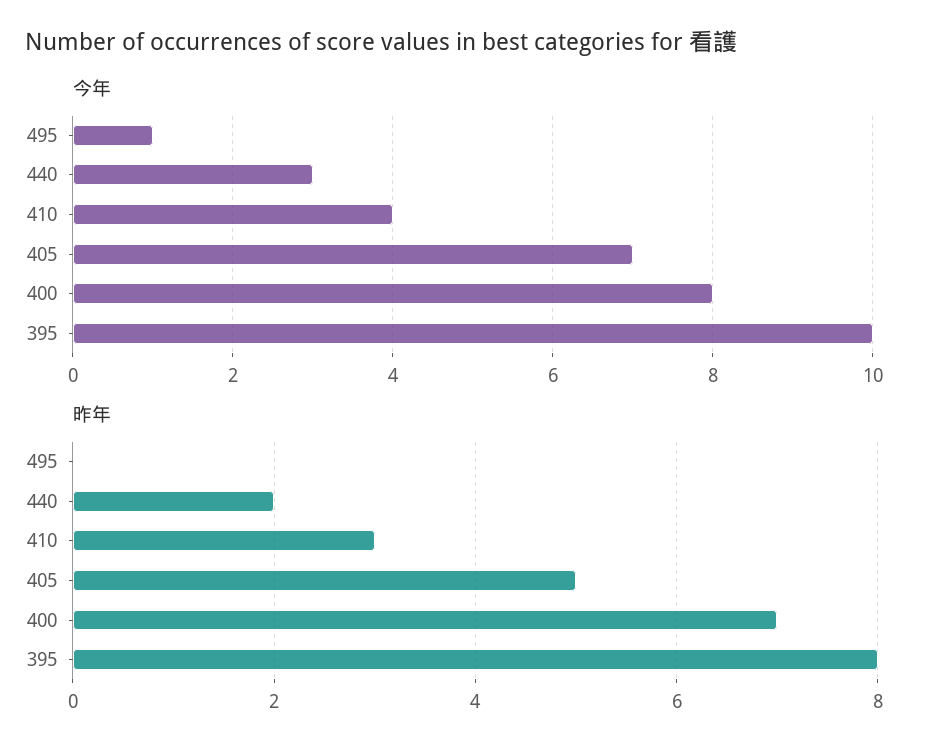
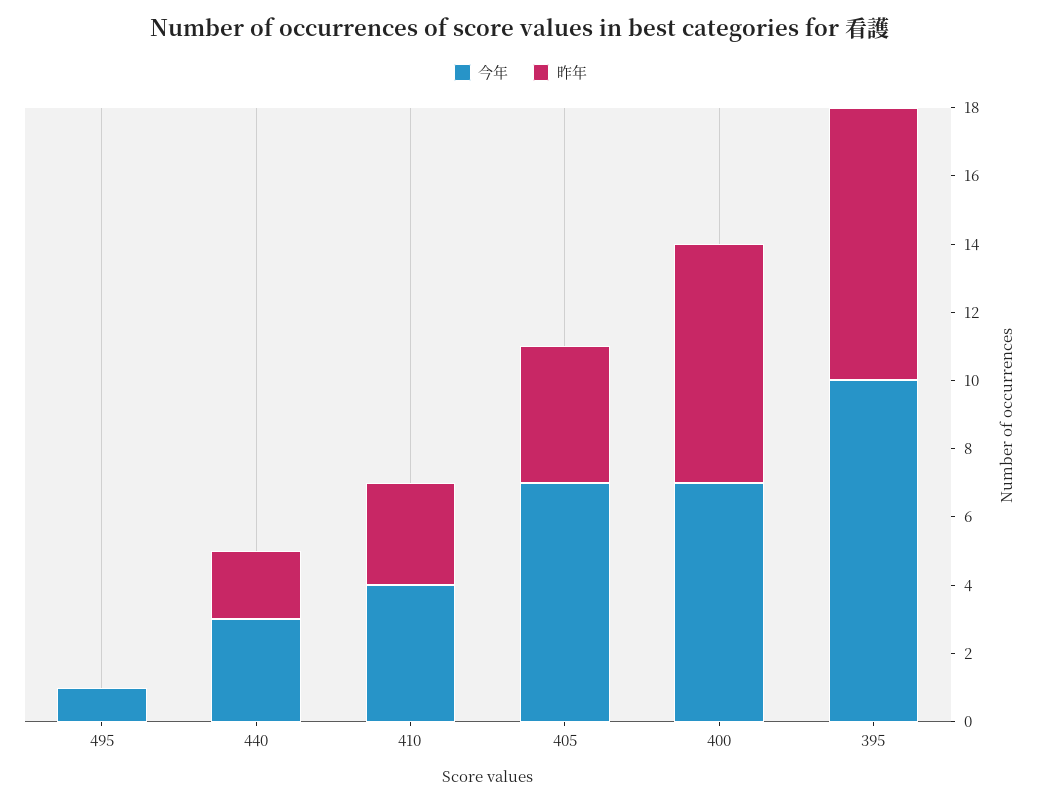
今年, 400: 8 -> 7
昨年, 405: 5 -> 4

